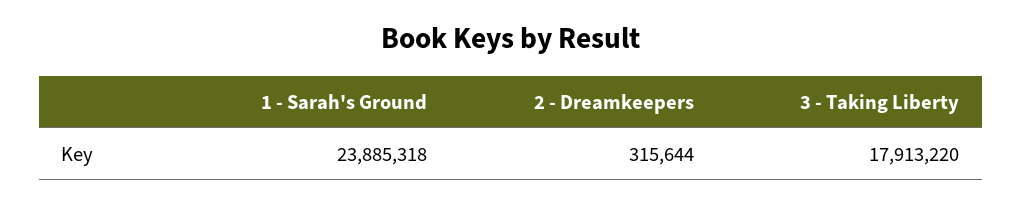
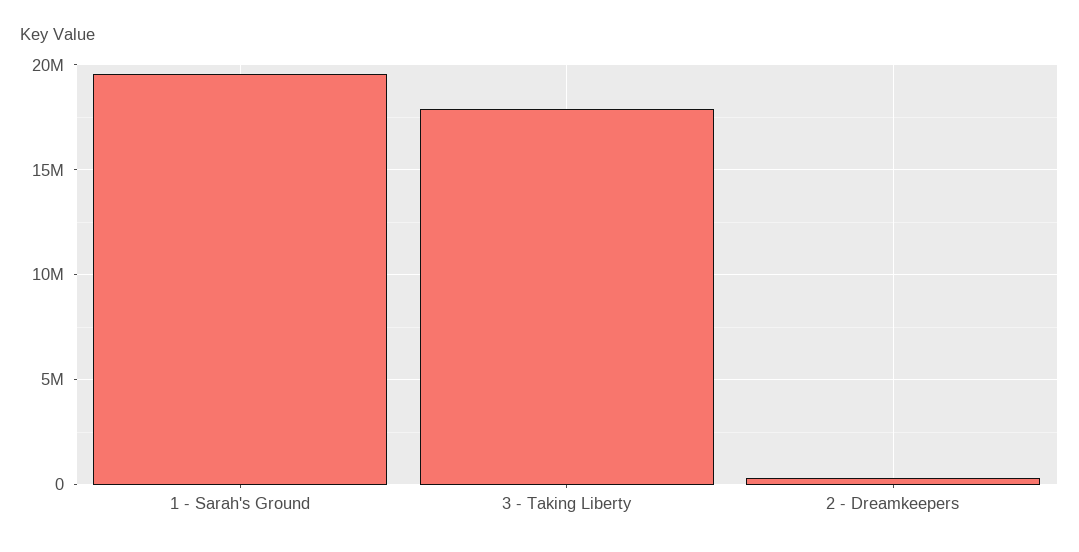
1 - Sarah's Ground: 23885318 -> 19500000

